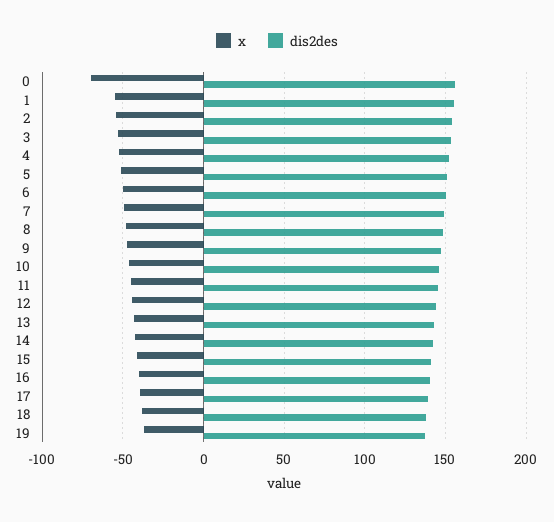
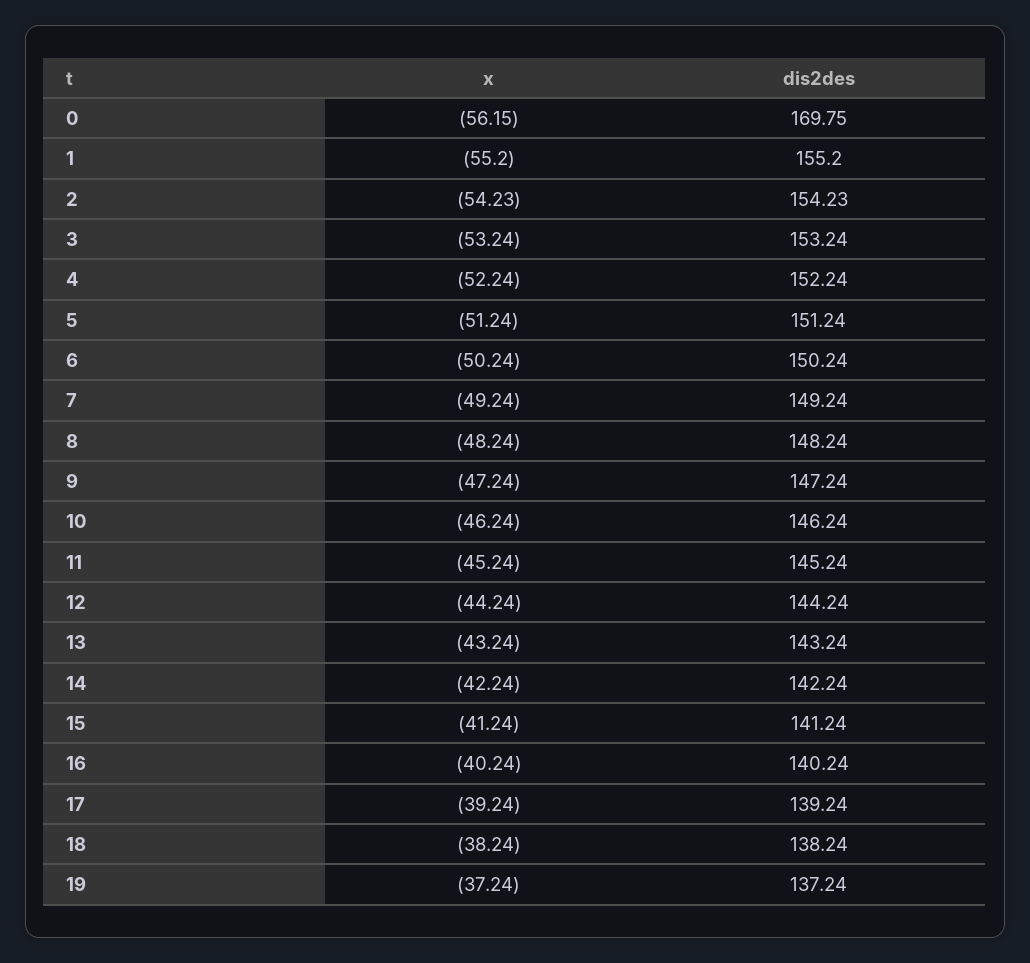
x, 0: -70 -> -56.15
dis2des, 0: 155 -> 169.75

